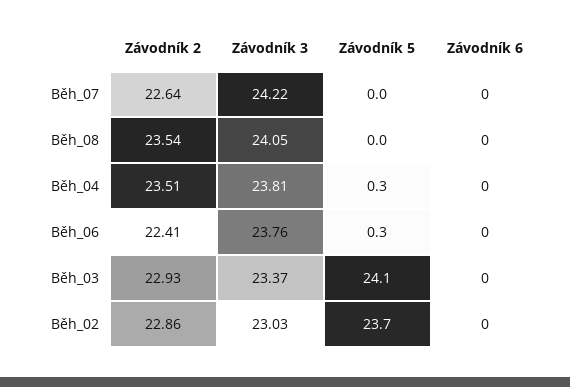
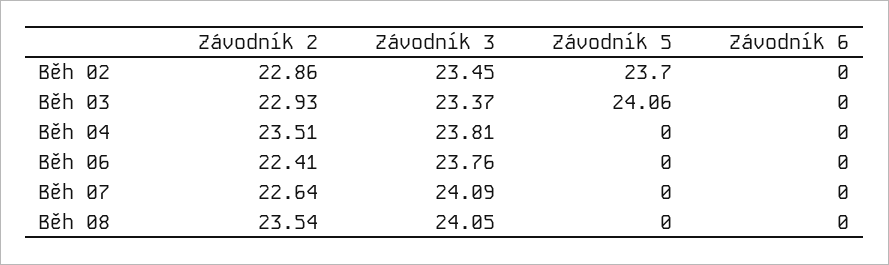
Závodník 3, Běh_07: 24.22 -> 24.09
Závodník 5, Běh_04: 0.3 -> 0
Závodník 5, Běh_06: 0.3 -> 0
Závodník 3, Běh_02: 23.03 -> 23.45

